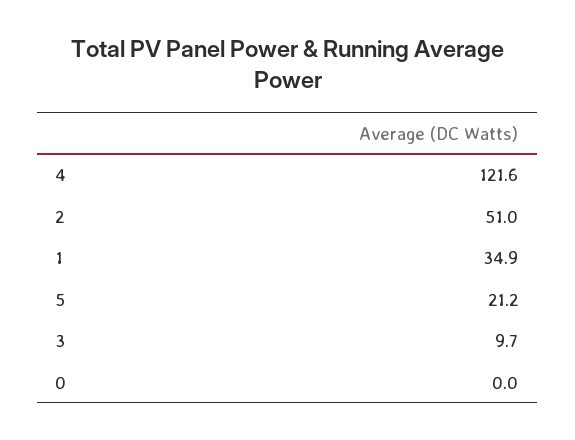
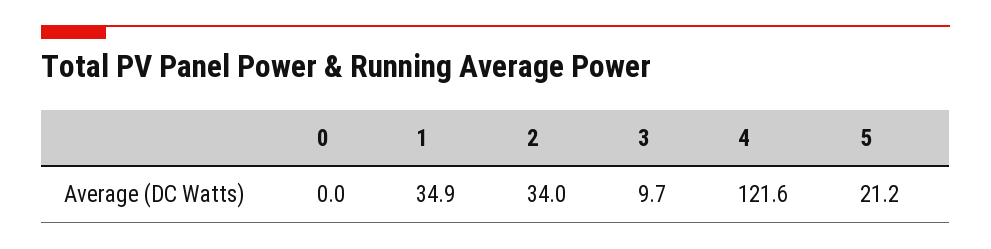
2: 51 -> 34

